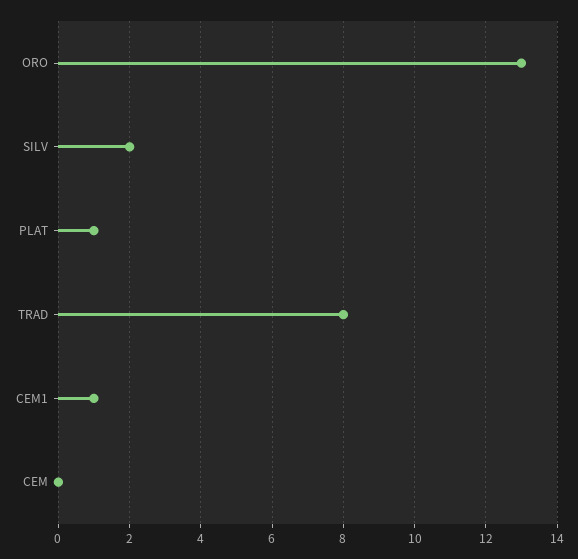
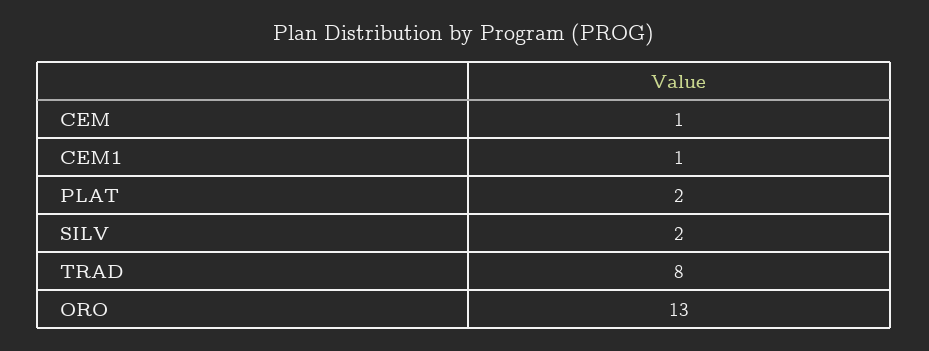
PLAT: 1 -> 2
CEM: 0 -> 1

